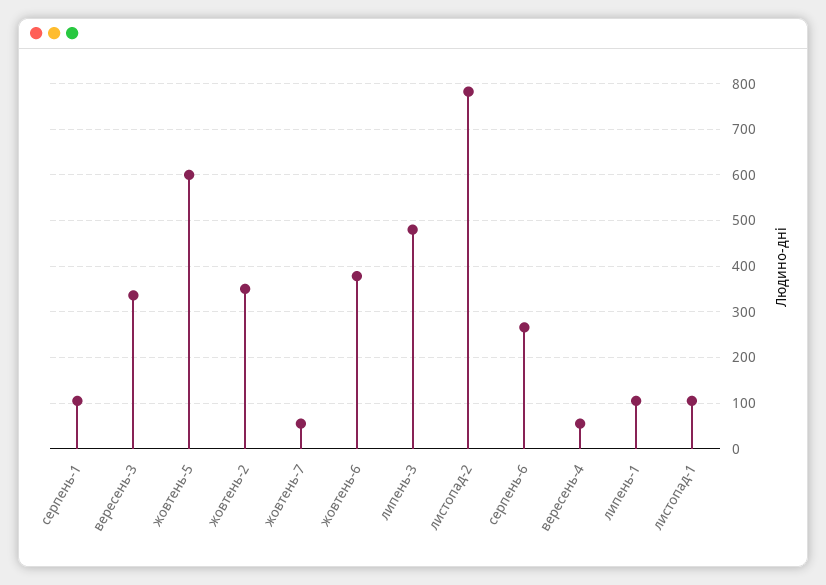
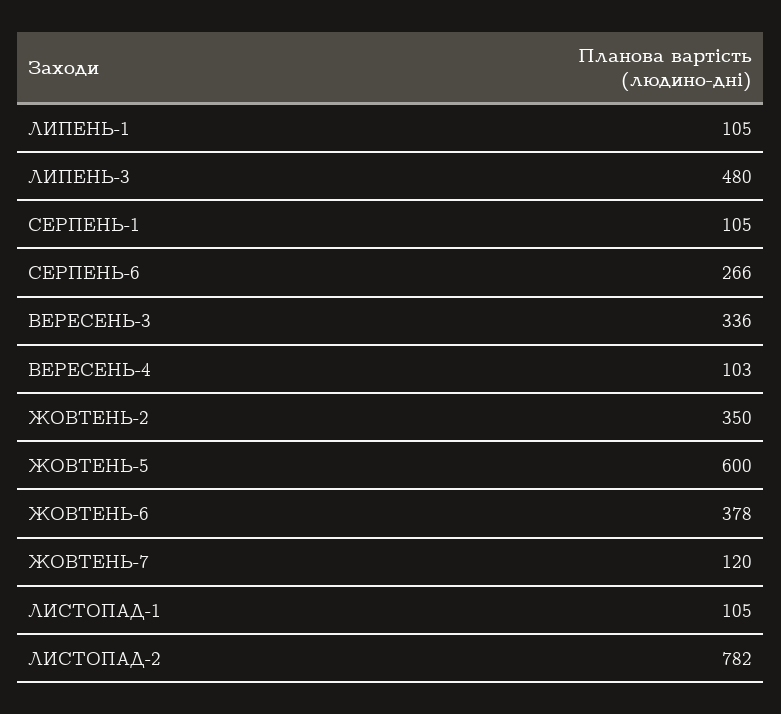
жовтень-7: 60 -> 120
вересень-4: 60 -> 103

